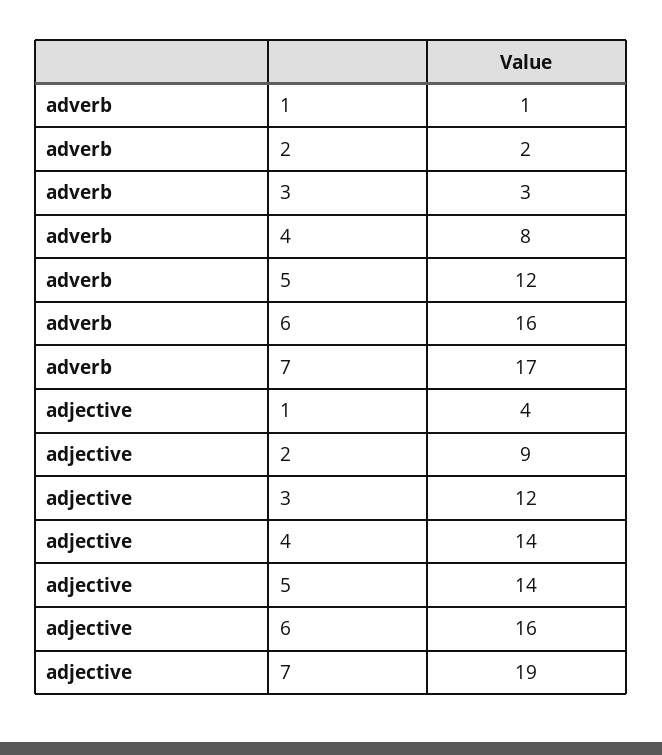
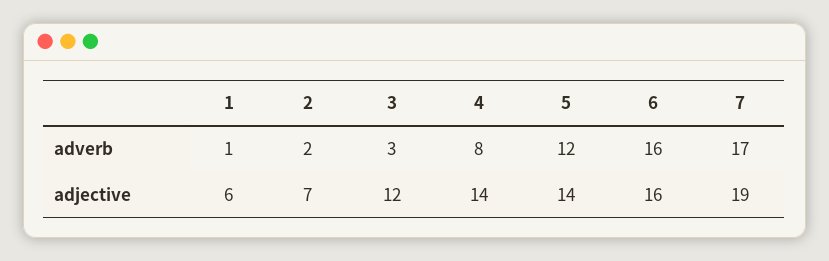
adjective, 1: 4 -> 6
adjective, 2: 9 -> 7

